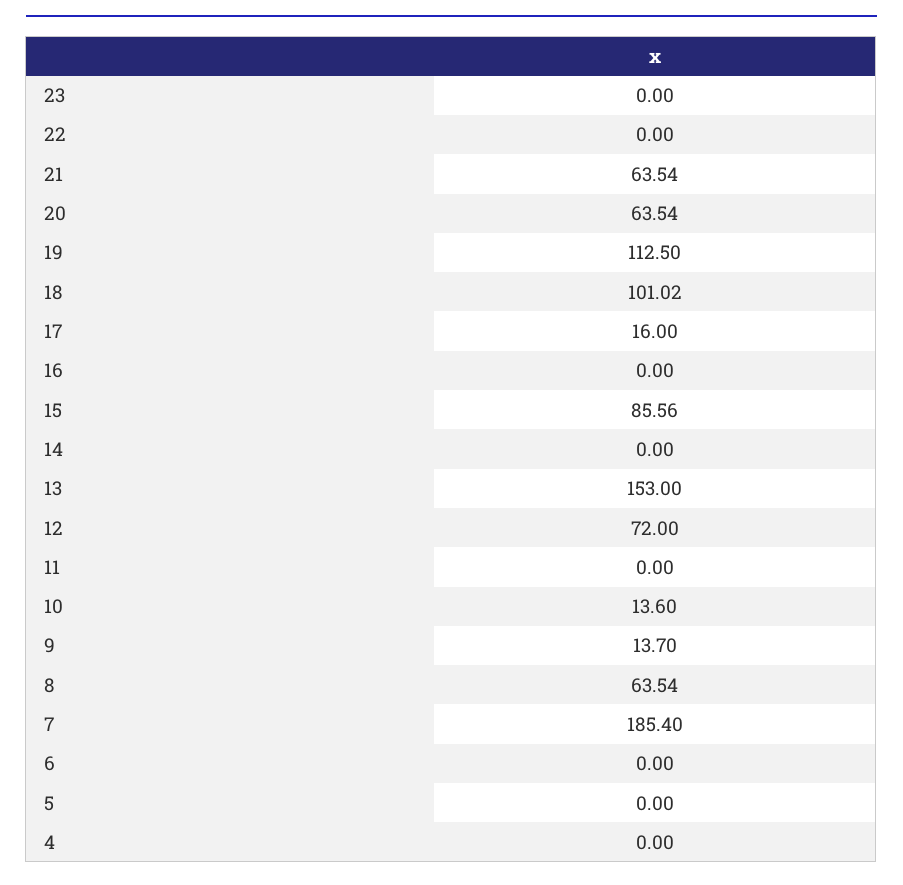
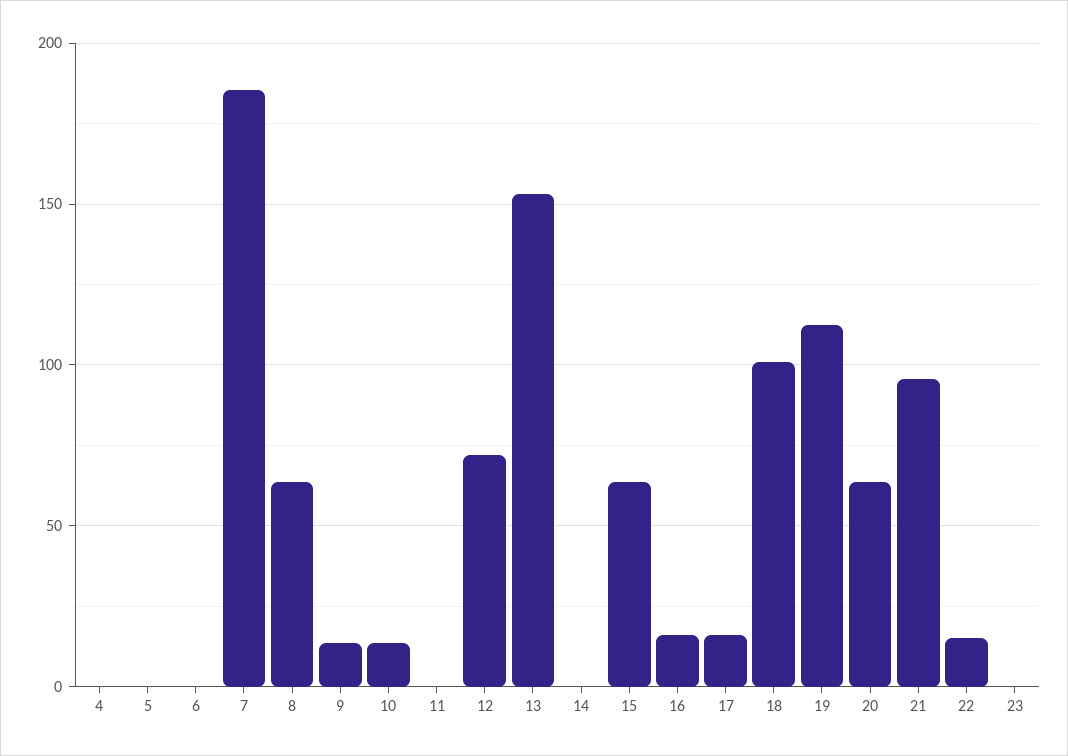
22: 0 -> 15
21: 63.54 -> 95
16: 0 -> 15
15: 85.56 -> 65

